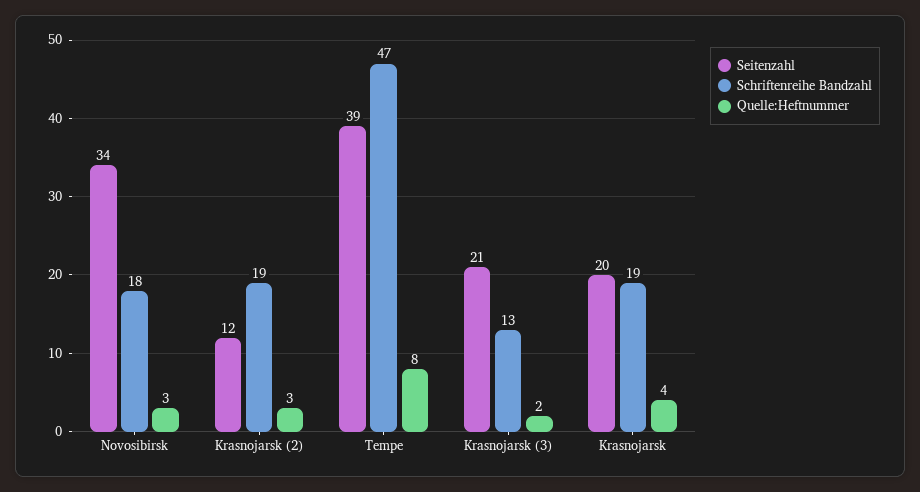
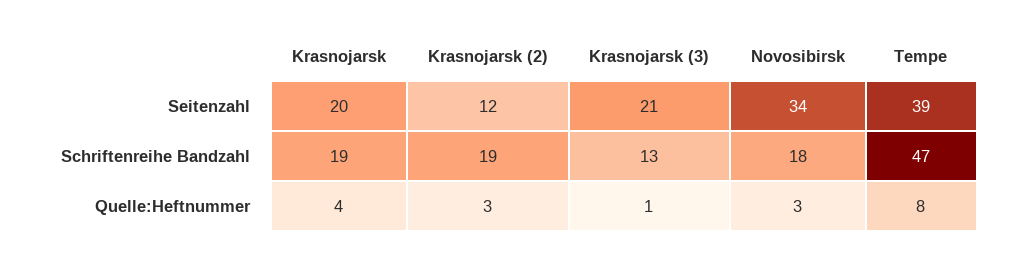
Quelle:Heftnummer, Krasnojarsk (3): 2 -> 1

